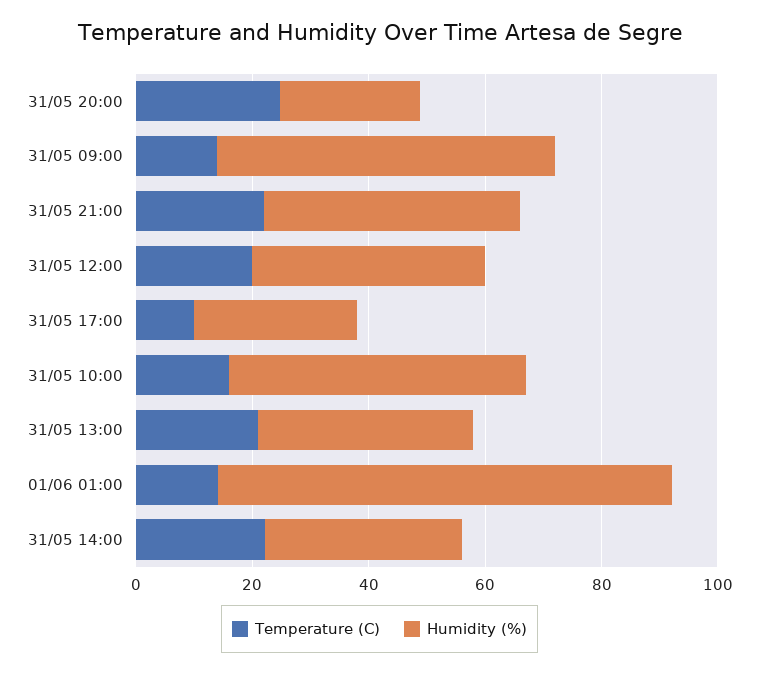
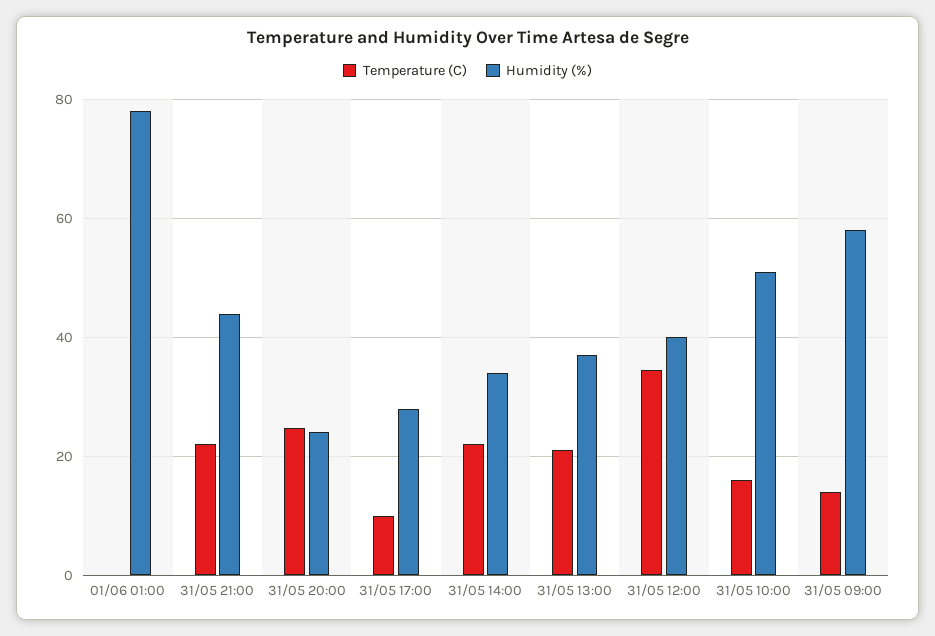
Temperature (C), 31/05 12:00: 20 -> 34
Temperature (C), 01/06 01:00: 15 -> 0

